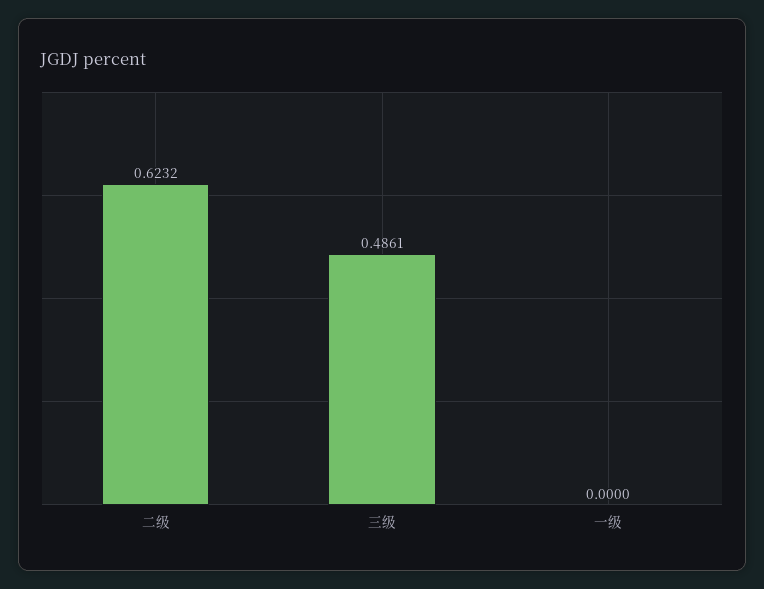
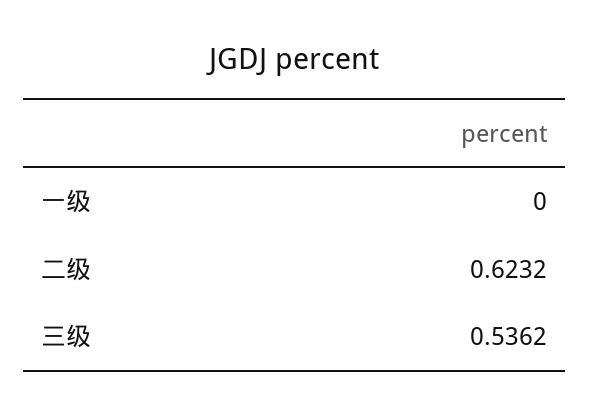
三级: 0.4861 -> 0.5362

